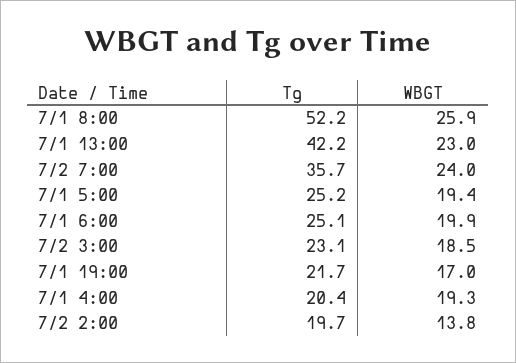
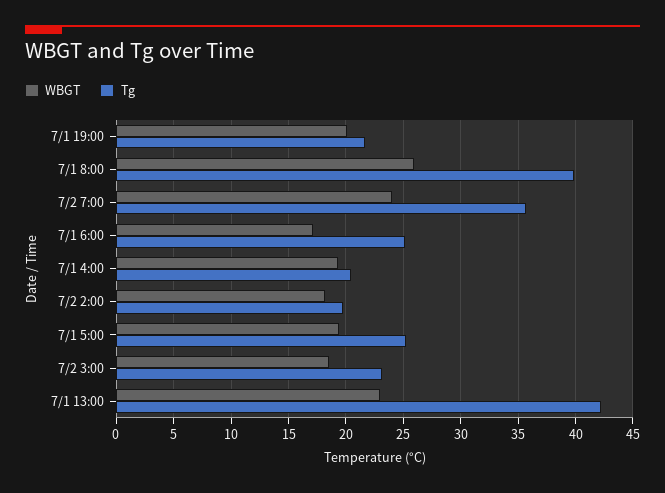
Tg, 7/1 8:00: 52.2 -> 40
WBGT, 7/1 6:00: 19.9 -> 17
WBGT, 7/1 19:00: 17 -> 20
WBGT, 7/2 2:00: 13.8 -> 18

